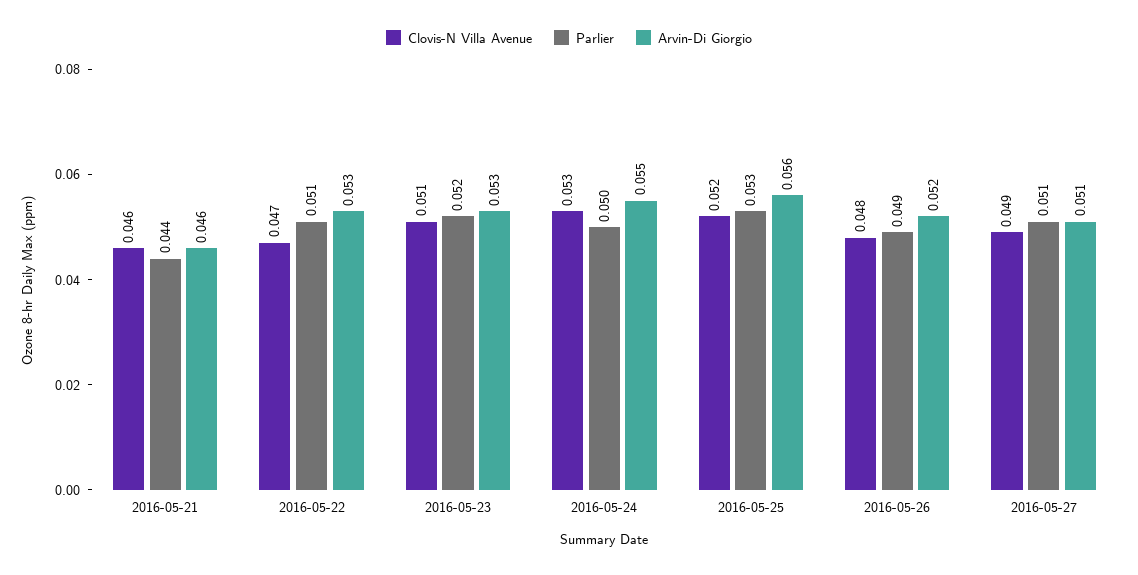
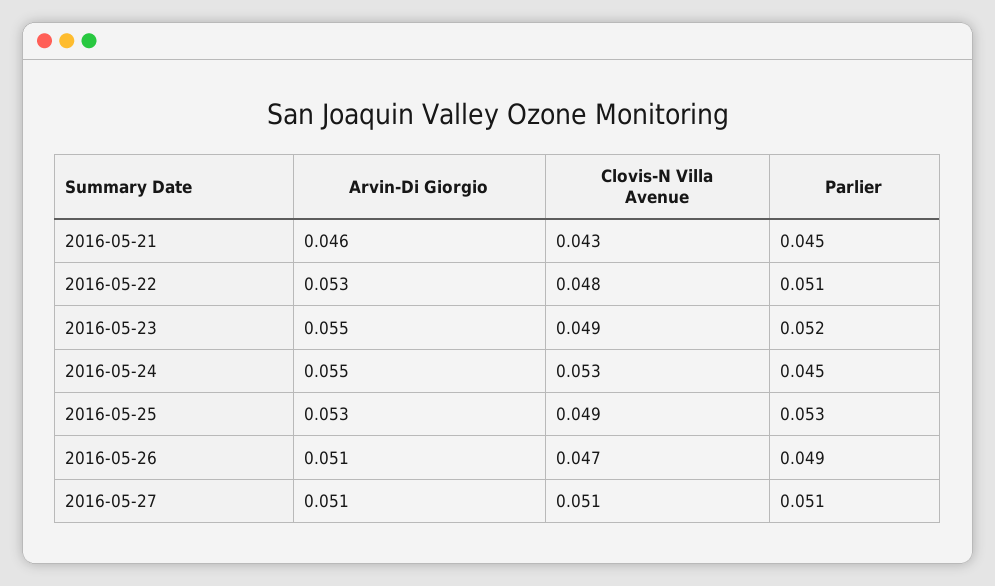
Clovis-N Villa Avenue, 2016-05-21: 0.046 -> 0.043
Parlier, 2016-05-21: 0.044 -> 0.045
Clovis-N Villa Avenue, 2016-05-22: 0.047 -> 0.048
Clovis-N Villa Avenue, 2016-05-23: 0.051 -> 0.049
Arvin-Di Giorgio, 2016-05-23: 0.053 -> 0.055
Parlier, 2016-05-24: 0.05 -> 0.045
Clovis-N Villa Avenue, 2016-05-25: 0.052 -> 0.049
Arvin-Di Giorgio, 2016-05-25: 0.056 -> 0.053
Clovis-N Villa Avenue, 2016-05-26: 0.048 -> 0.047
Arvin-Di Giorgio, 2016-05-26: 0.052 -> 0.051
Clovis-N Villa Avenue, 2016-05-27: 0.049 -> 0.051

